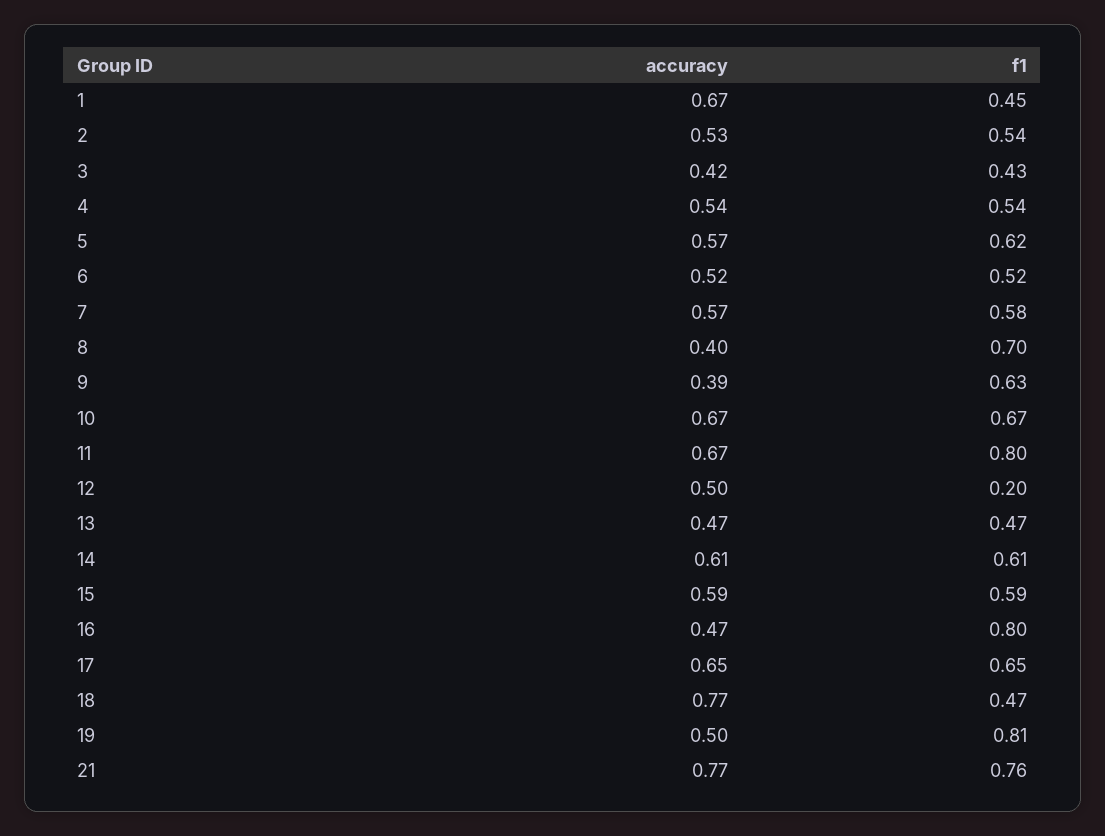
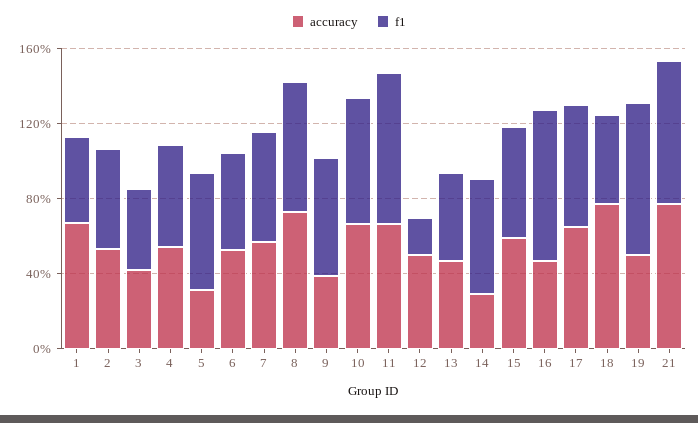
accuracy, 5: 0.57 -> 0.3
accuracy, 8: 0.4 -> 0.7
accuracy, 14: 0.61 -> 0.3

